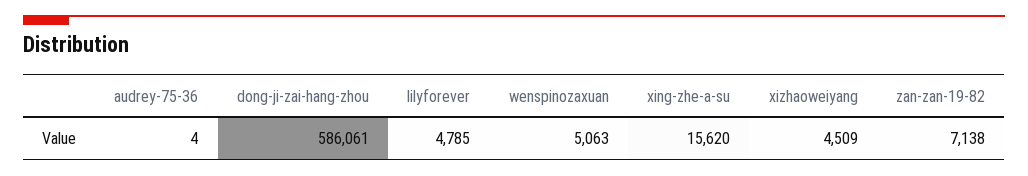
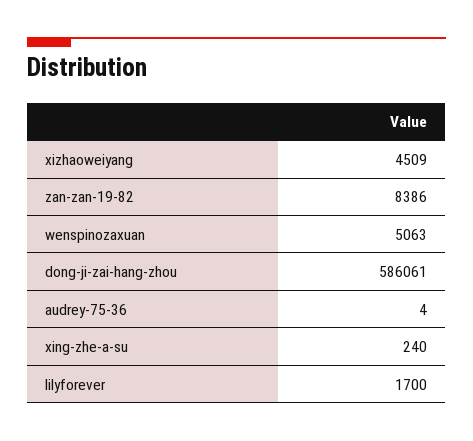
lilyforever: 4785 -> 1700
xing-zhe-a-su: 15620 -> 240
zan-zan-19-82: 7138 -> 8386

